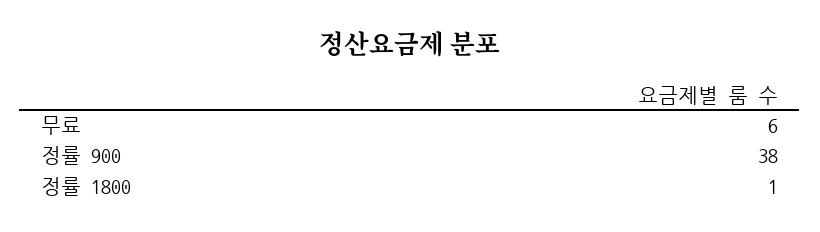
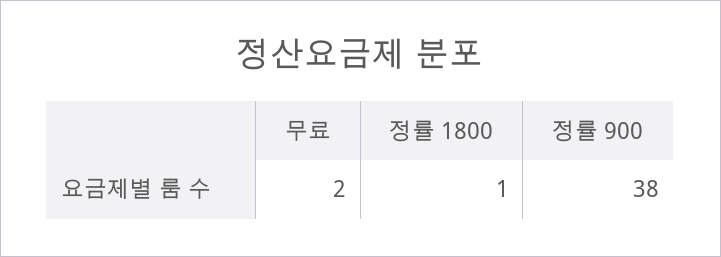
무료: 6 -> 2

